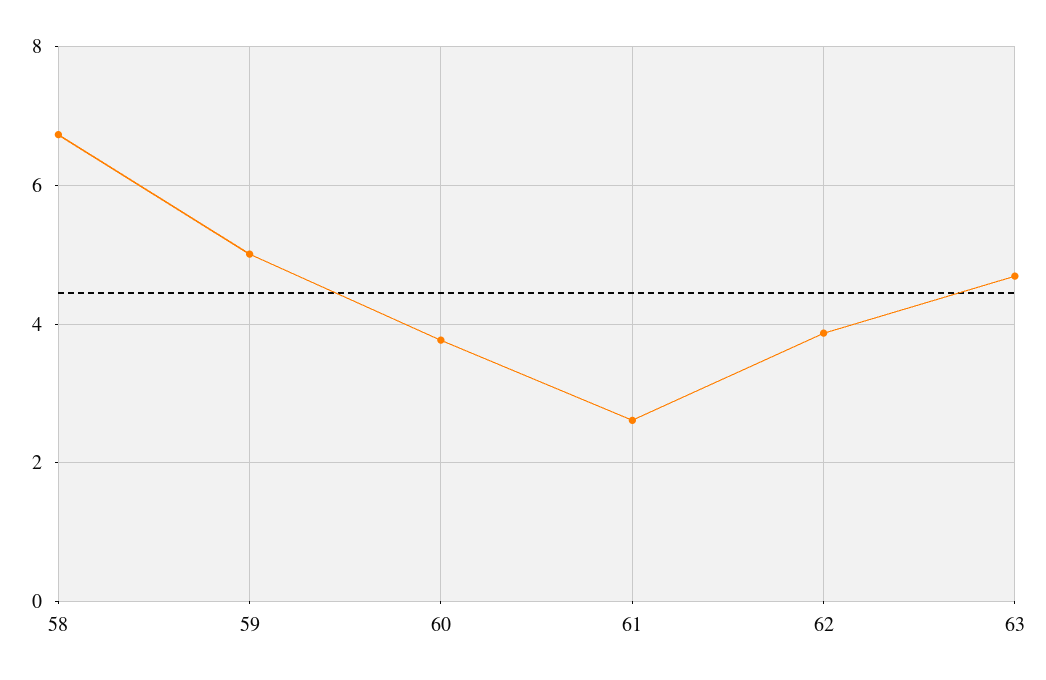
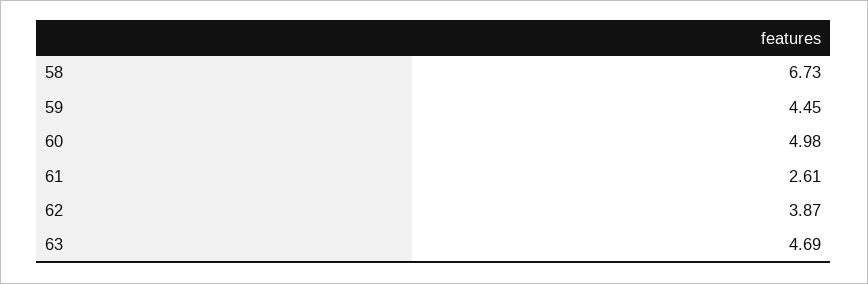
59: 5 -> 4.45
60: 3.8 -> 4.98

